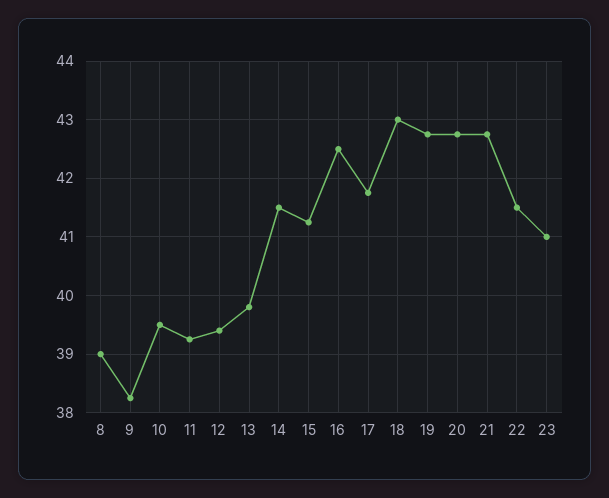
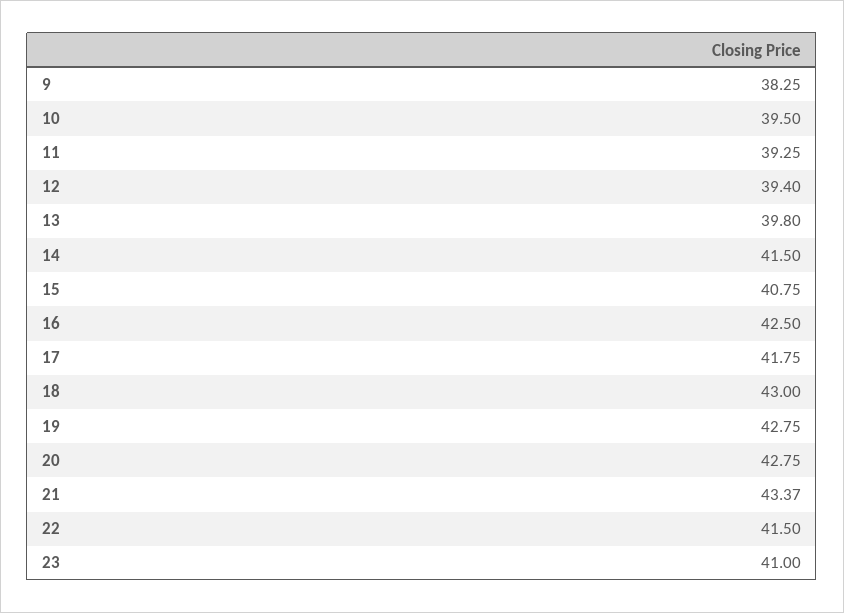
8: 39 -> none
15: 41.2 -> 40.75
21: 42.8 -> 43.37

